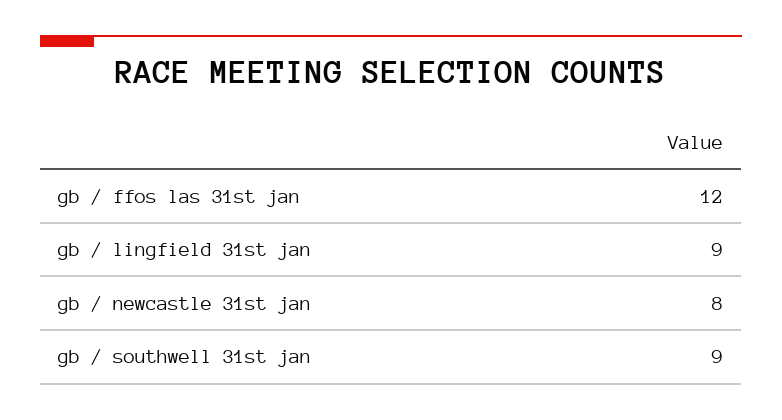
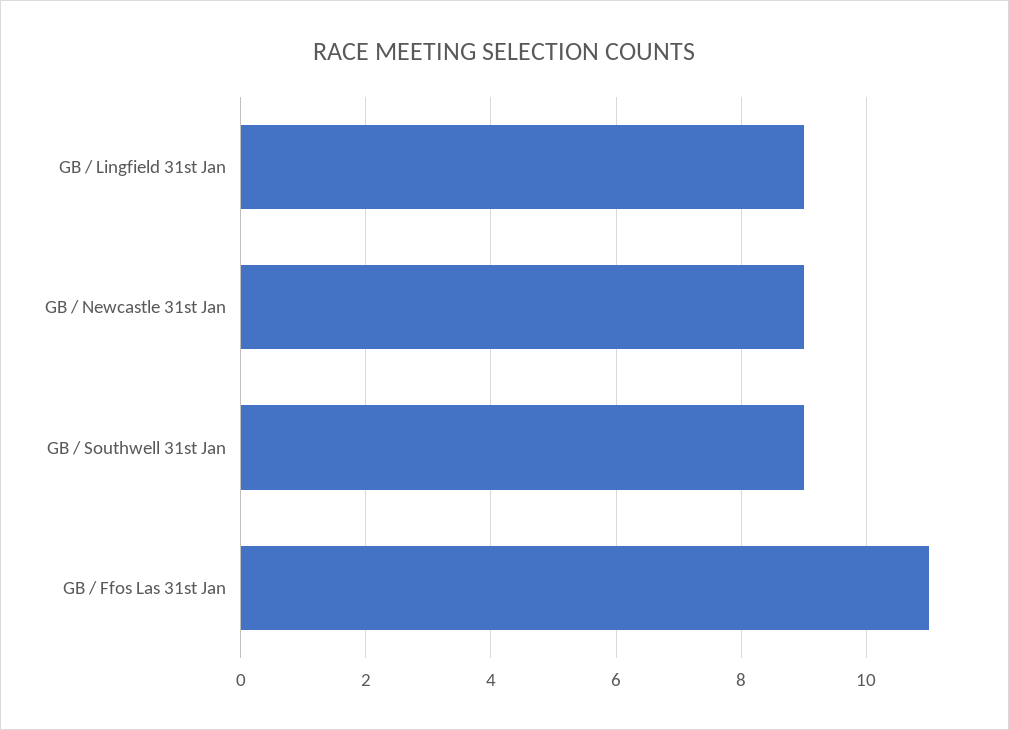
gb / ffos las 31st jan: 12 -> 11
gb / newcastle 31st jan: 8 -> 9

